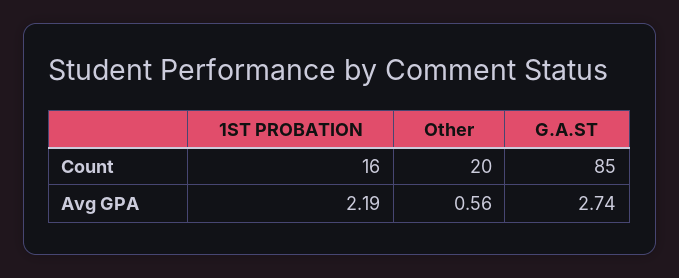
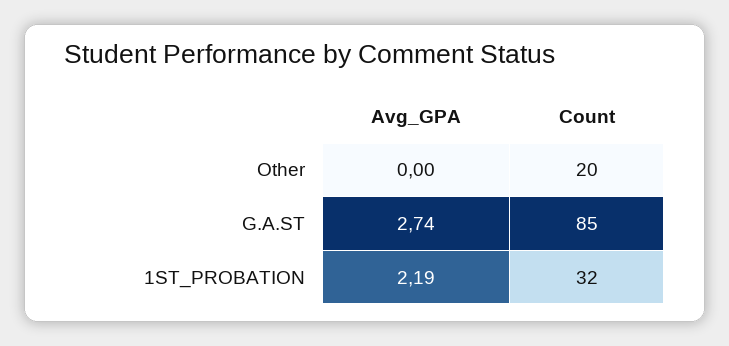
1ST PROBATION, Count: 16 -> 32
Other, Avg GPA: 0.56 -> 0

